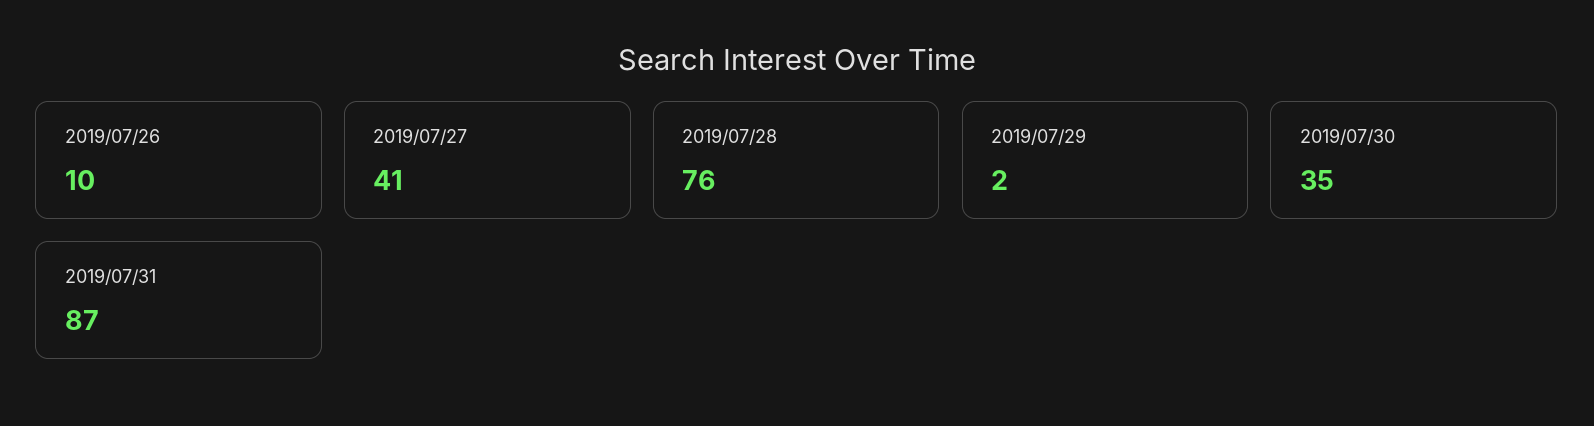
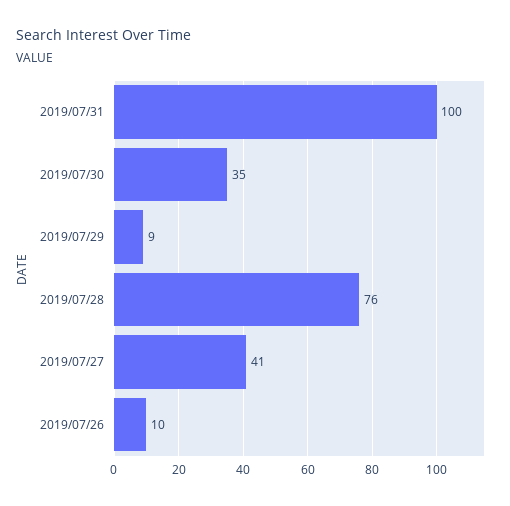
2019/07/29: 2 -> 9
2019/07/31: 87 -> 100

